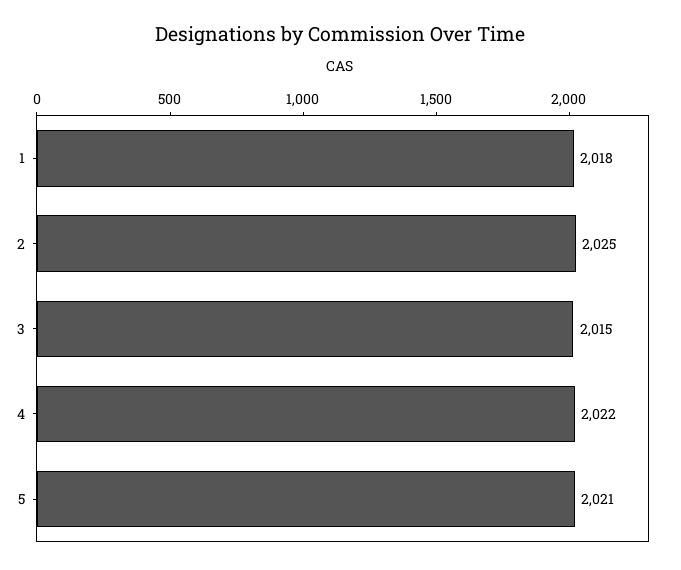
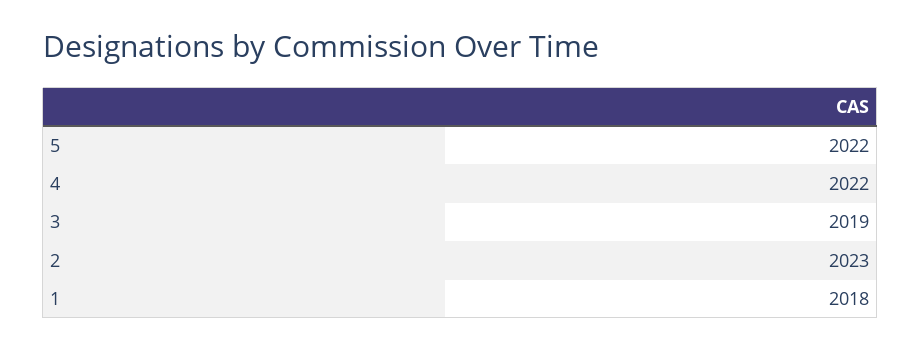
2: 2025 -> 2023
3: 2015 -> 2019
5: 2021 -> 2022

